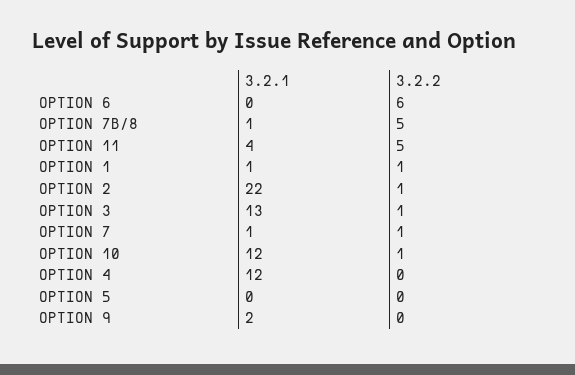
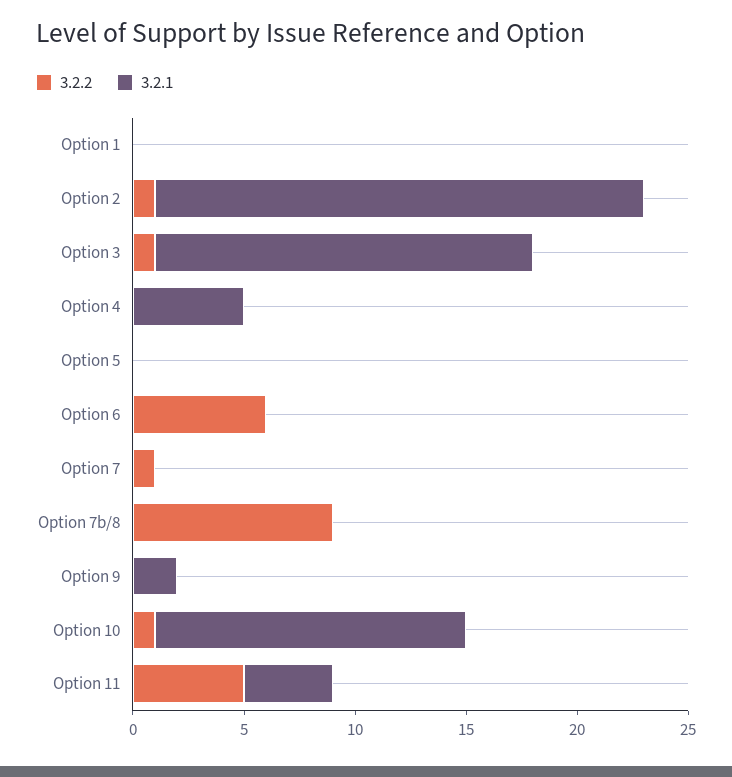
3.2.1, OPTION 7B/8: 1 -> 0
3.2.2, OPTION 7B/8: 5 -> 9
3.2.1, OPTION 1: 1 -> 0
3.2.2, OPTION 1: 1 -> 0
3.2.1, OPTION 3: 13 -> 17
3.2.1, OPTION 7: 1 -> 0
3.2.1, OPTION 10: 12 -> 14
3.2.1, OPTION 4: 12 -> 5

